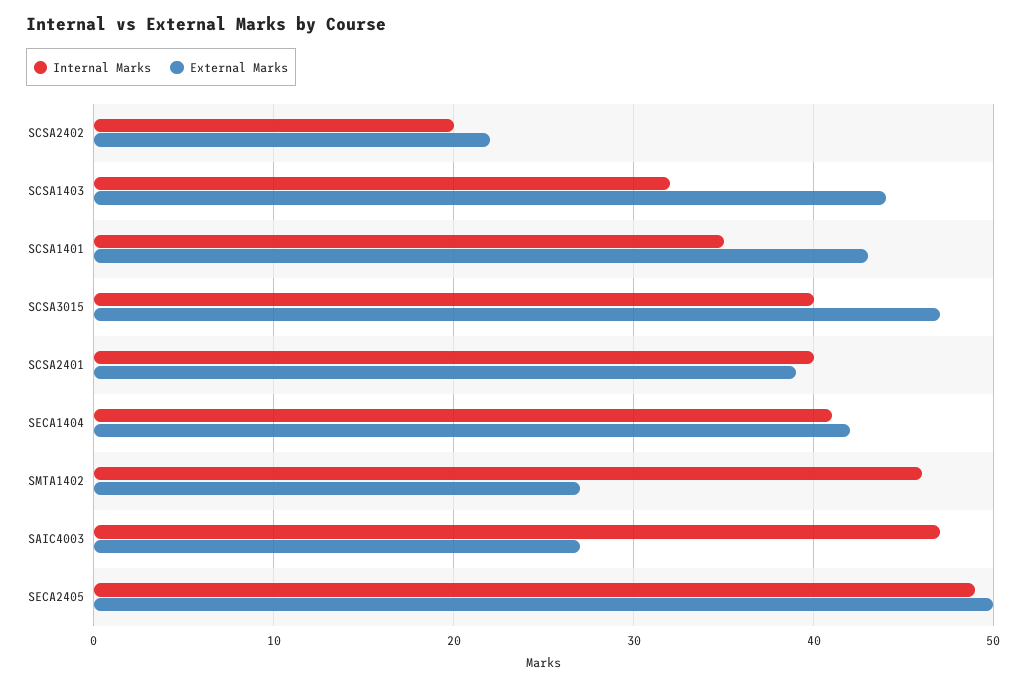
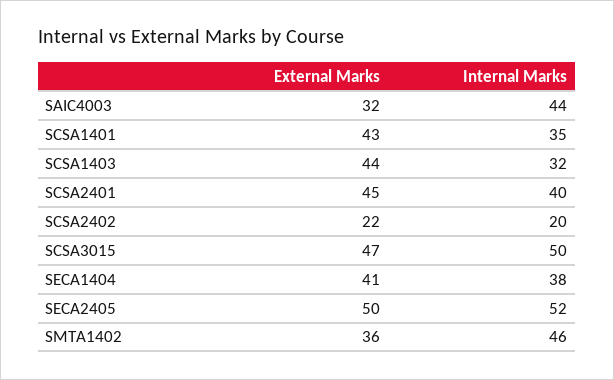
Internal Marks, SCSA3015: 40 -> 50
External Marks, SCSA2401: 39 -> 45
Internal Marks, SECA1404: 41 -> 38
External Marks, SECA1404: 42 -> 41
External Marks, SMTA1402: 27 -> 36
Internal Marks, SAIC4003: 47 -> 44
External Marks, SAIC4003: 27 -> 32
Internal Marks, SECA2405: 49 -> 52

